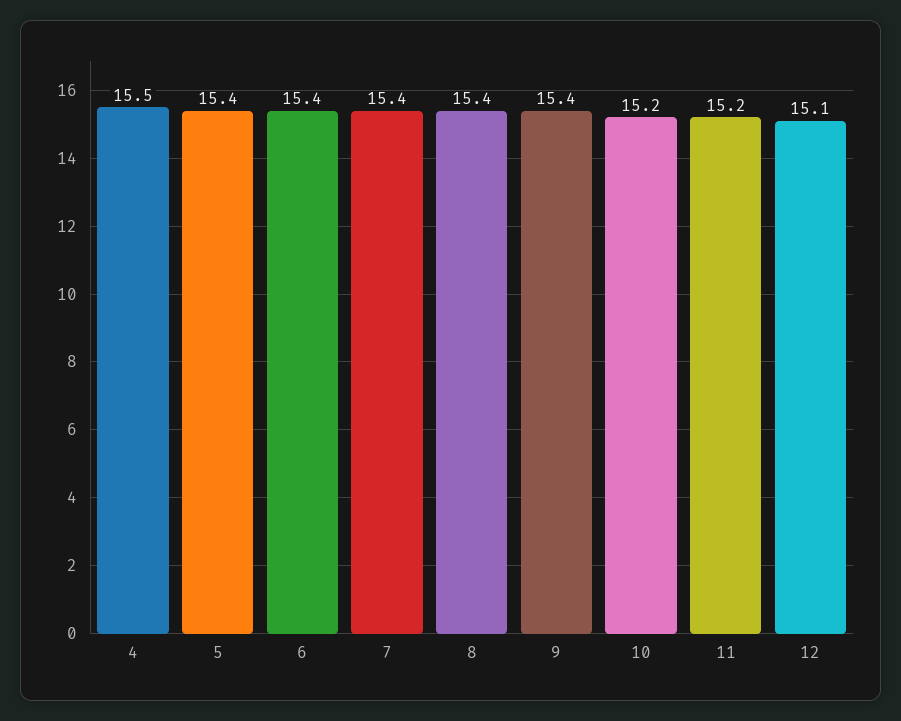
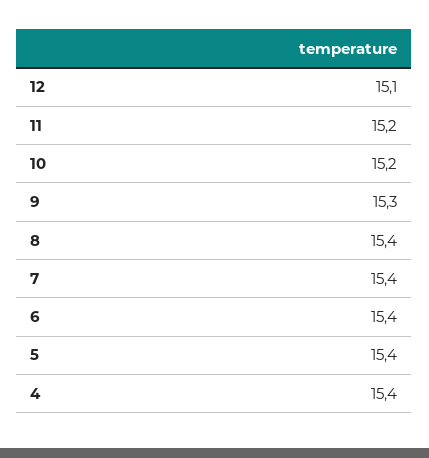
4: 15.5 -> 15.4
9: 15.4 -> 15.3

